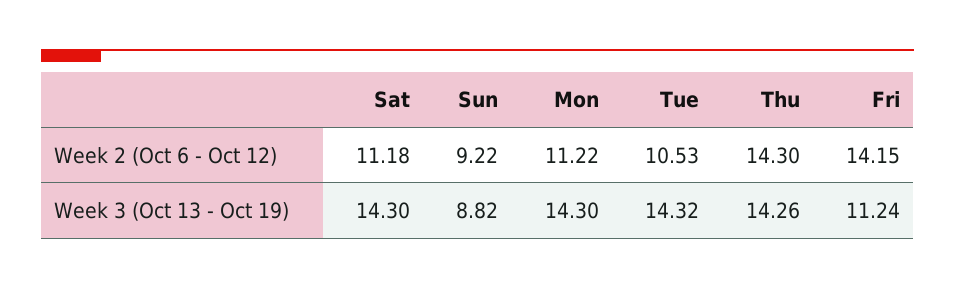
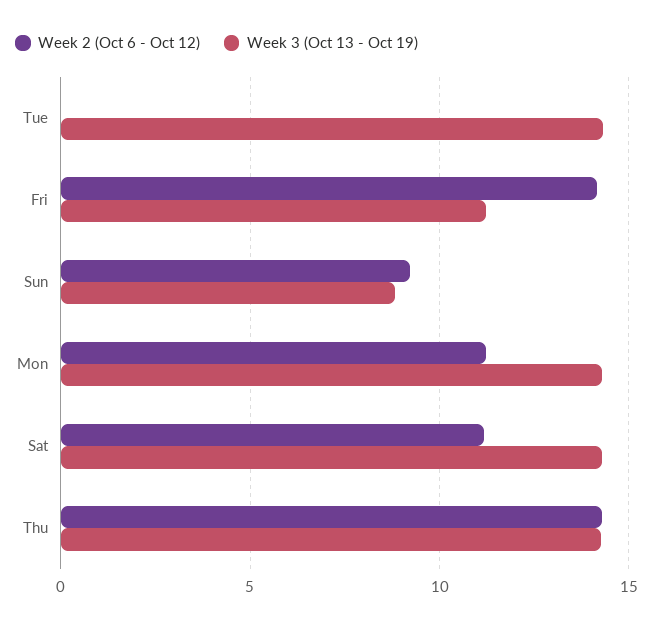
Week 2 (Oct 6 - Oct 12), Tue: 10.53 -> 0

